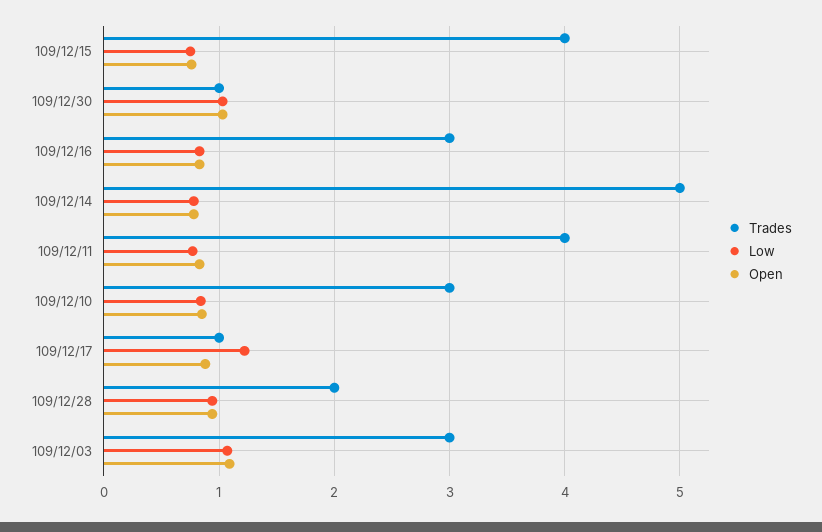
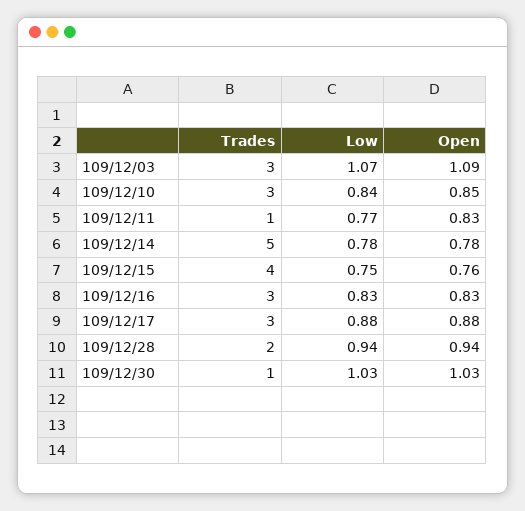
Trades, 109/12/11: 4 -> 1
Trades, 109/12/17: 1 -> 3
Low, 109/12/17: 1.2 -> 0.88

